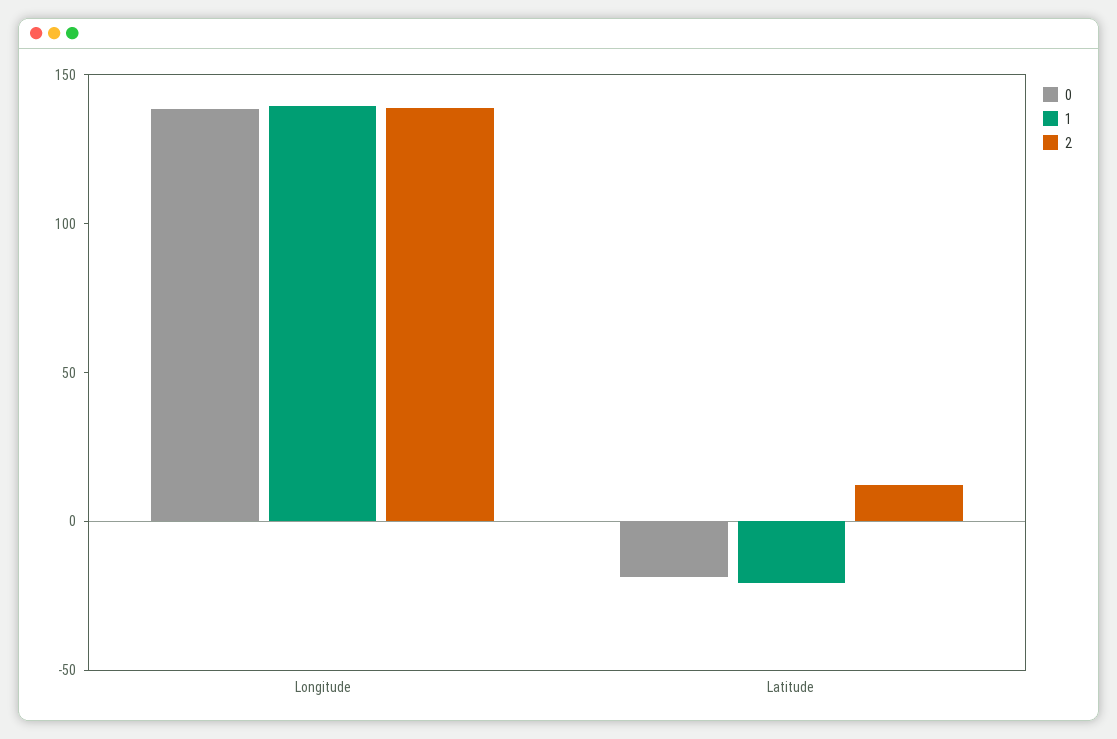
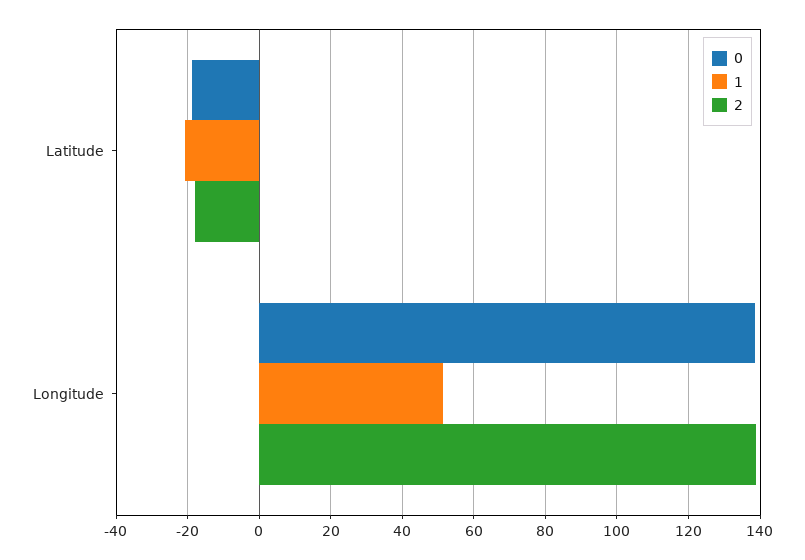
1, Longitude: 140 -> 52
2, Latitude: 10 -> -18

